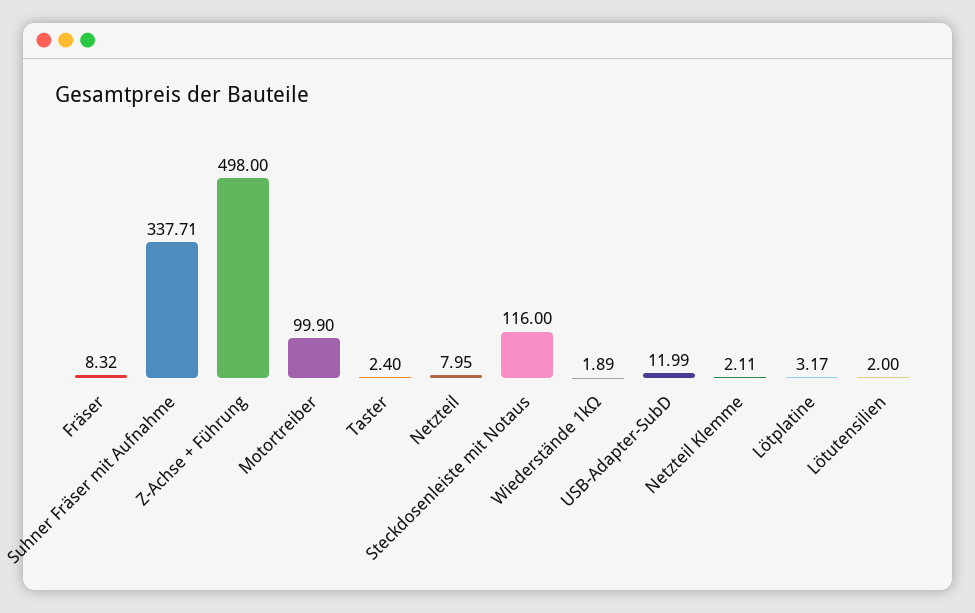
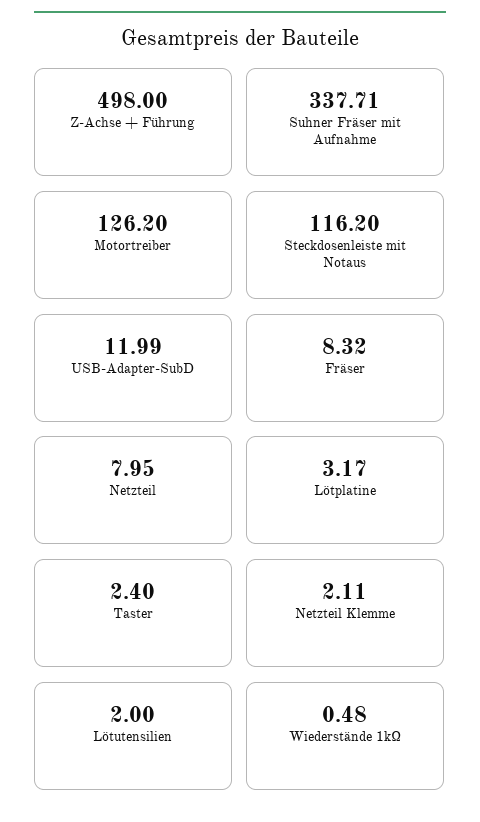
Motortreiber: 99.9 -> 126.2
Steckdosenleiste mit Notaus: 116 -> 116.2
Wiederstände 1kΩ: 1.89 -> 0.48

